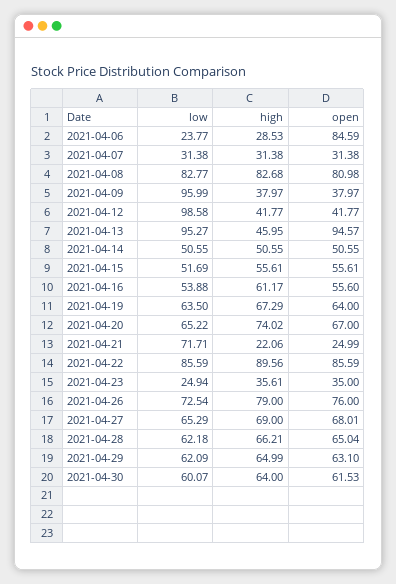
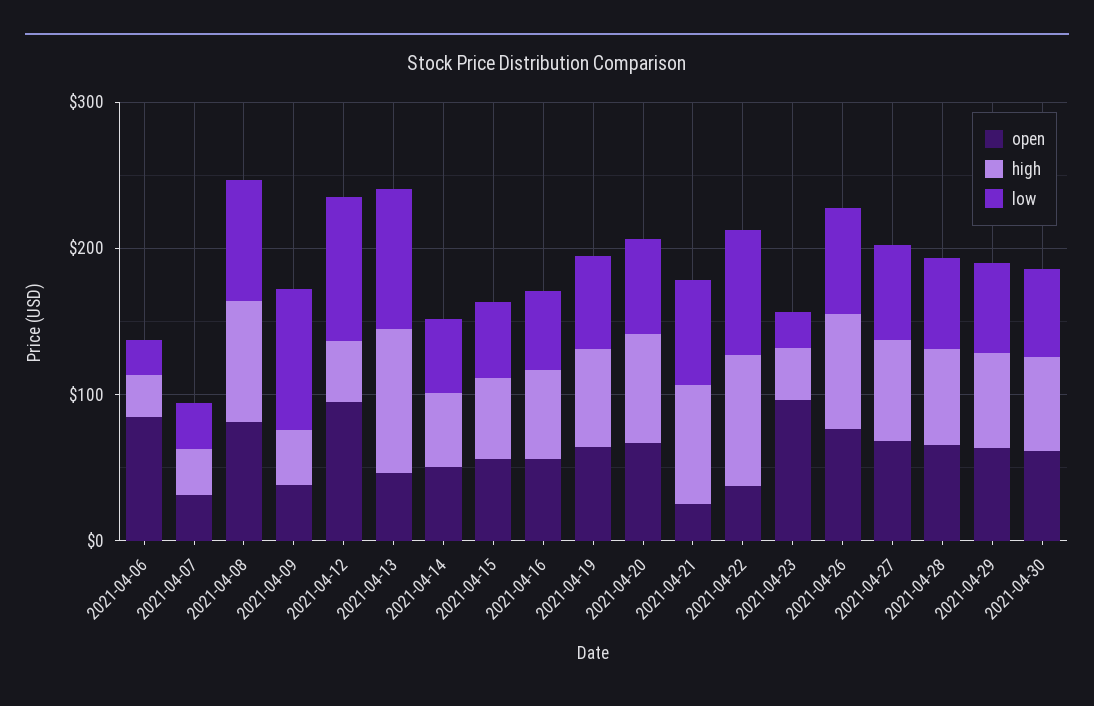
open, 2021-04-12: 41.77 -> 100
high, 2021-04-13: 45.95 -> 100
open, 2021-04-13: 94.57 -> 40
high, 2021-04-21: 22.06 -> 80
open, 2021-04-22: 85.59 -> 40
open, 2021-04-23: 35 -> 100

